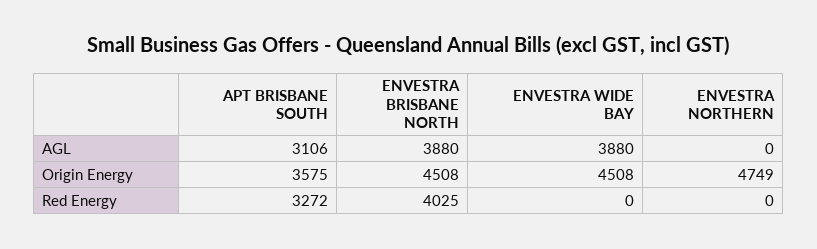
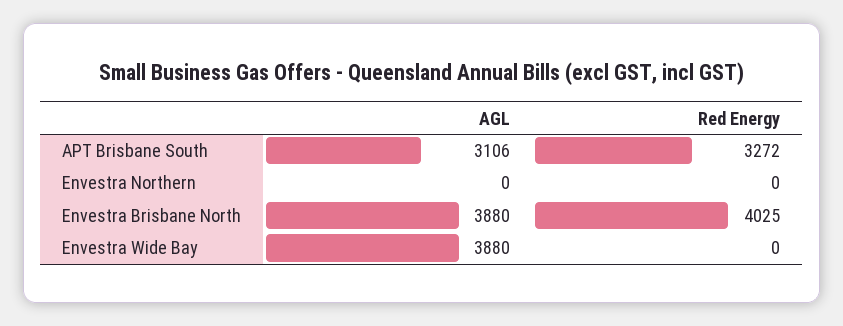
APT BRISBANE SOUTH, Origin Energy: 3575 -> none
ENVESTRA BRISBANE NORTH, Origin Energy: 4508 -> none
ENVESTRA WIDE BAY, Origin Energy: 4508 -> none
ENVESTRA NORTHERN, Origin Energy: 4749 -> none

